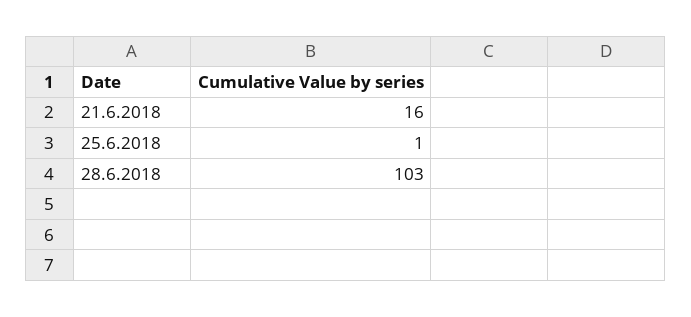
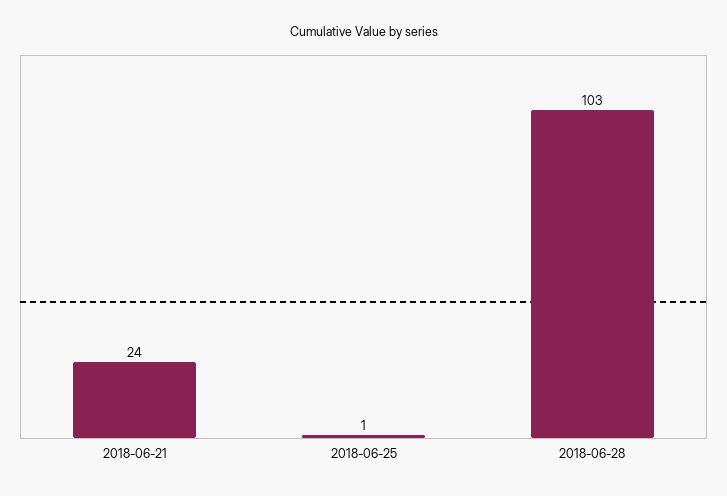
21.6.2018: 16 -> 24

